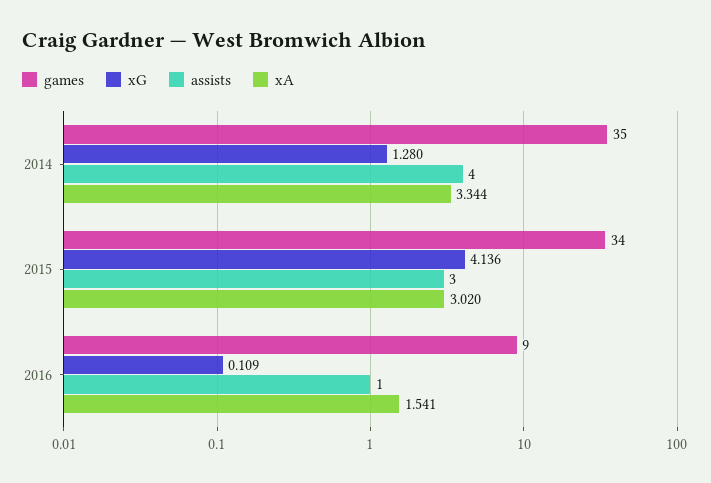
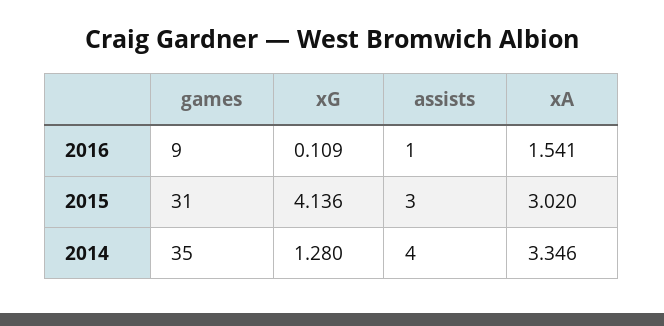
xA, 2014: 3.344 -> 3.346
games, 2015: 34 -> 31

